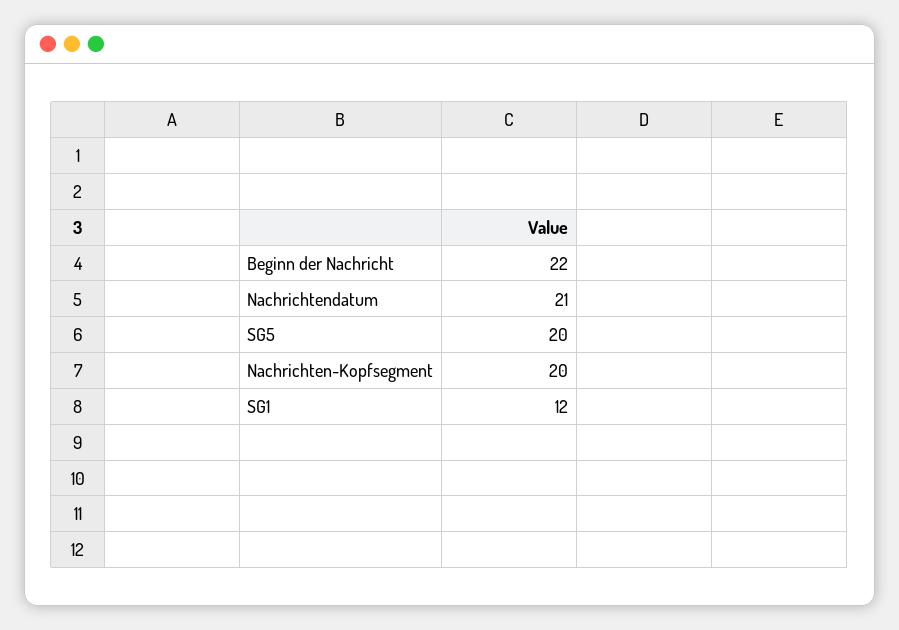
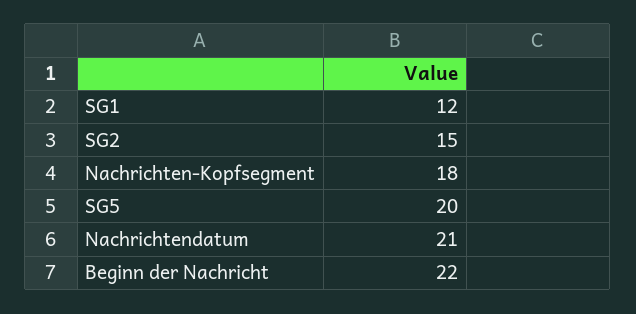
Nachrichten-Kopfsegment: 20 -> 18
SG2: none -> 15

